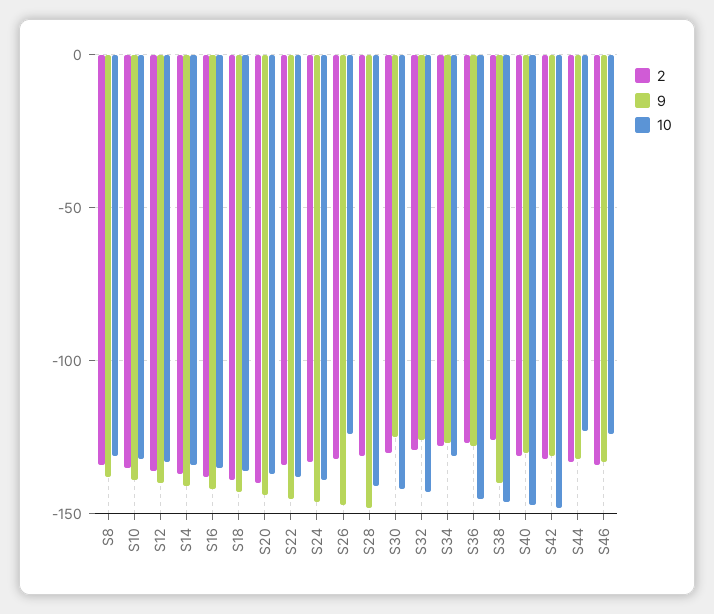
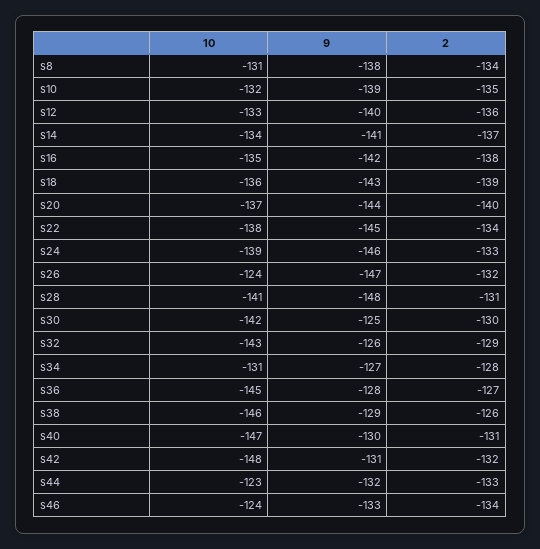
9, S38: -140 -> -129

